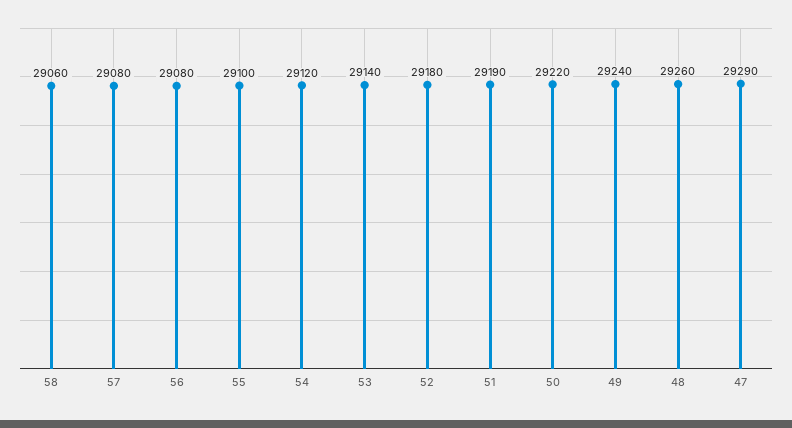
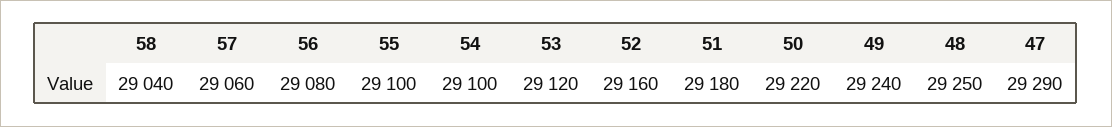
58: 29060 -> 29040
57: 29080 -> 29060
54: 29120 -> 29100
53: 29140 -> 29120
52: 29180 -> 29160
51: 29190 -> 29180
48: 29260 -> 29250

